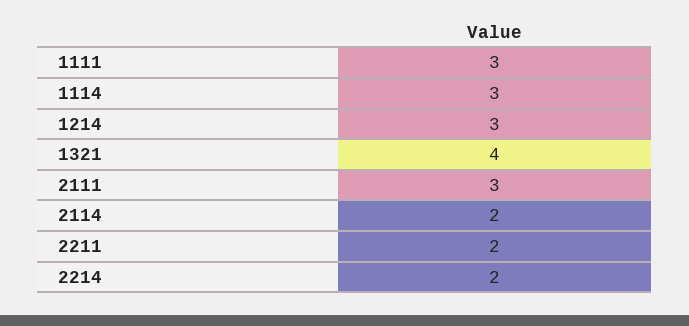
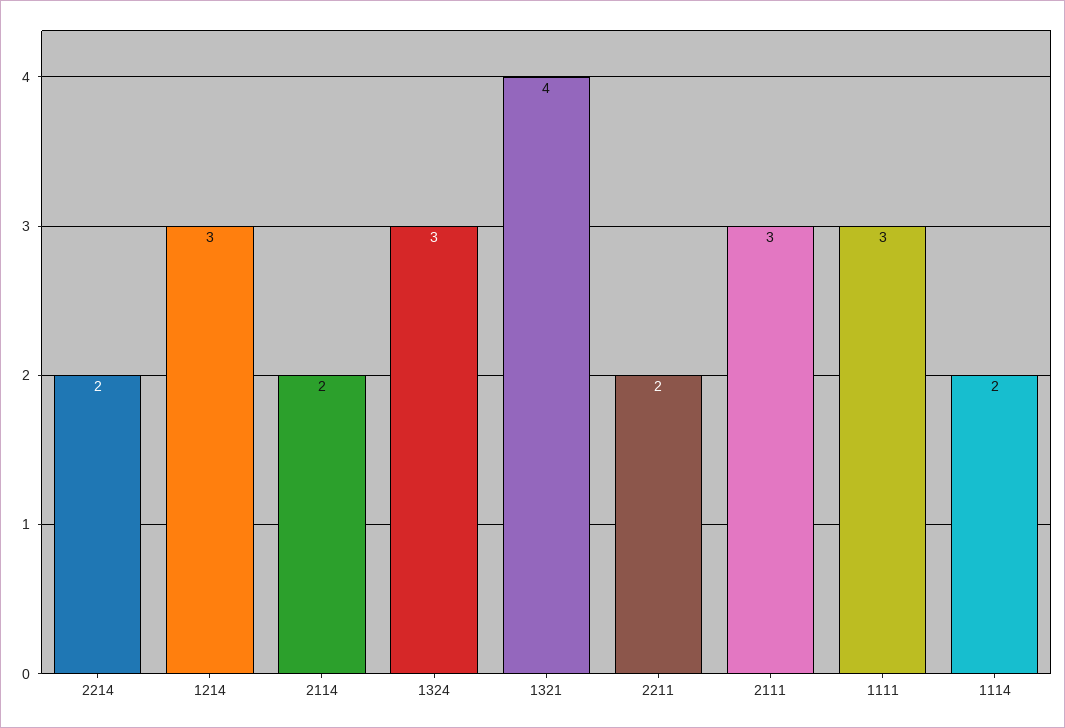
1114: 3 -> 2
1324: none -> 3

